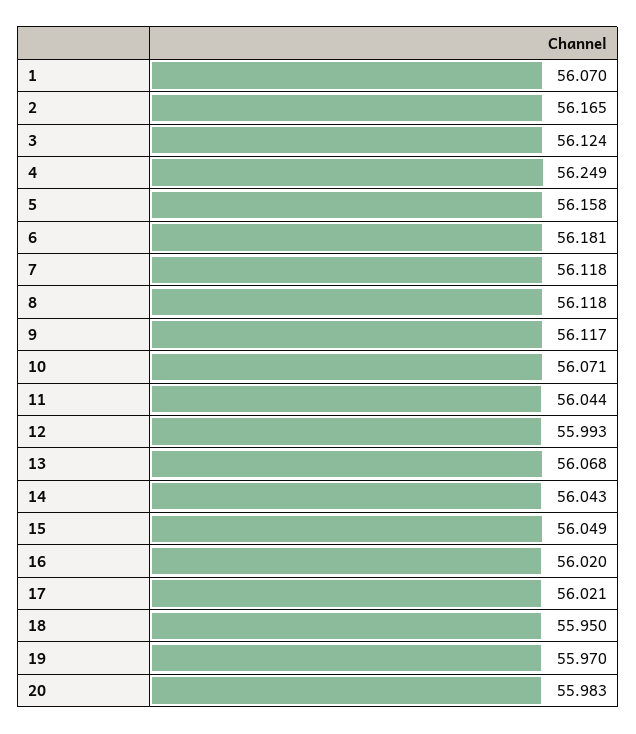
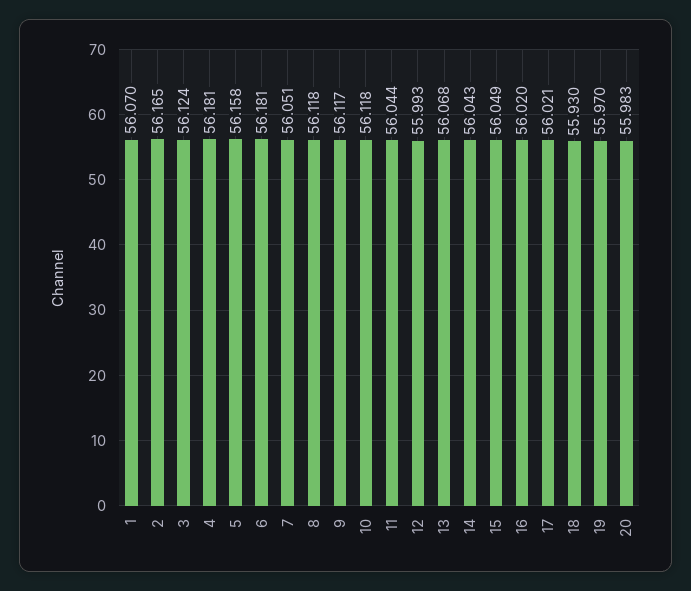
4: 56.249 -> 56.181
7: 56.118 -> 56.051
10: 56.071 -> 56.118
18: 55.95 -> 55.93

